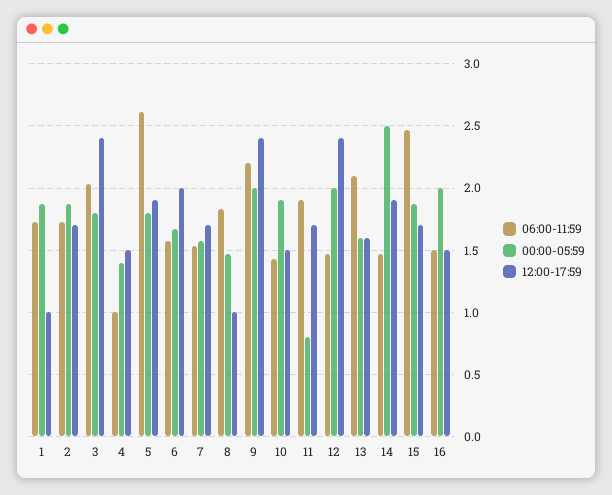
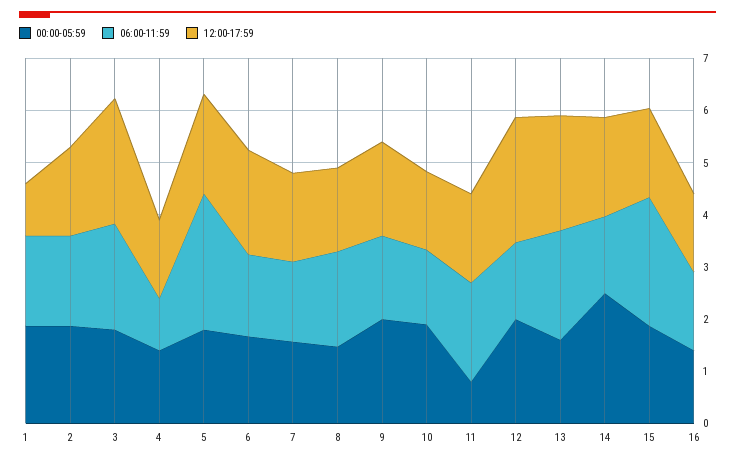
12:00-17:59, 8: 1 -> 1.6
06:00-11:59, 9: 2.2 -> 1.6
12:00-17:59, 9: 2.4 -> 1.8
12:00-17:59, 13: 1.6 -> 2.2
00:00-05:59, 16: 2 -> 1.4

